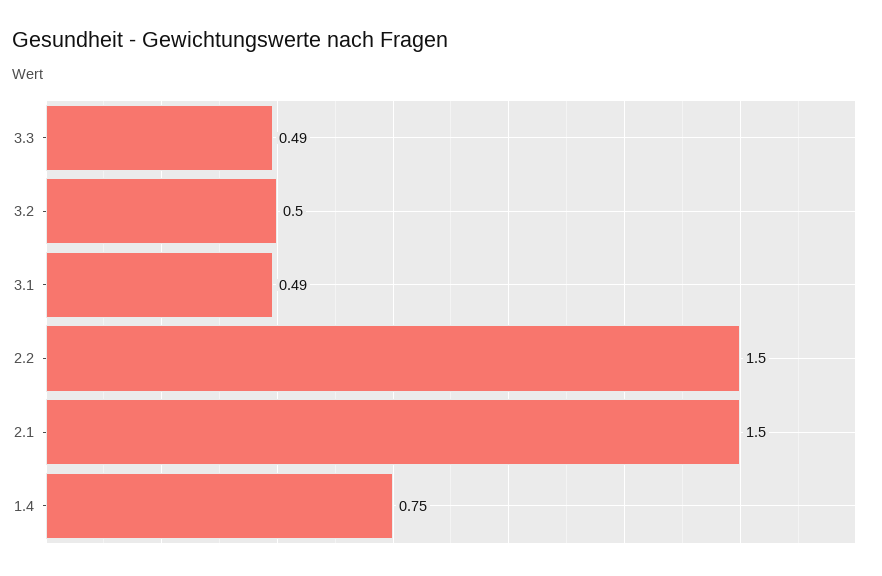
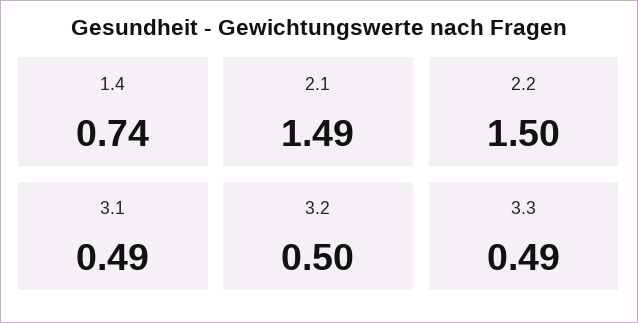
2.1: 1.5 -> 1.49
1.4: 0.75 -> 0.74

